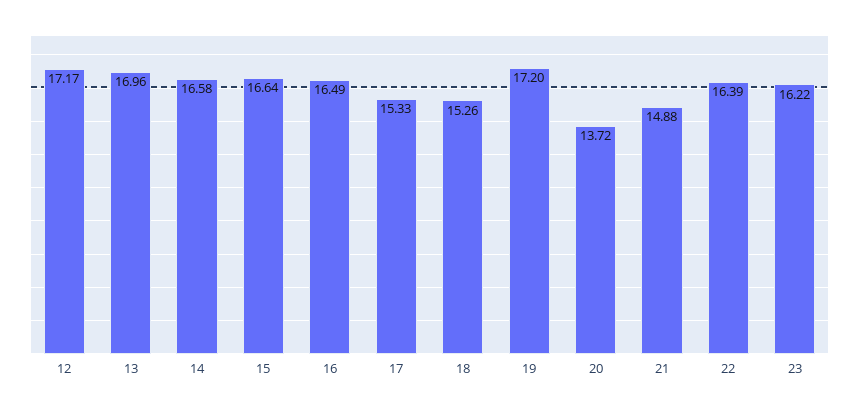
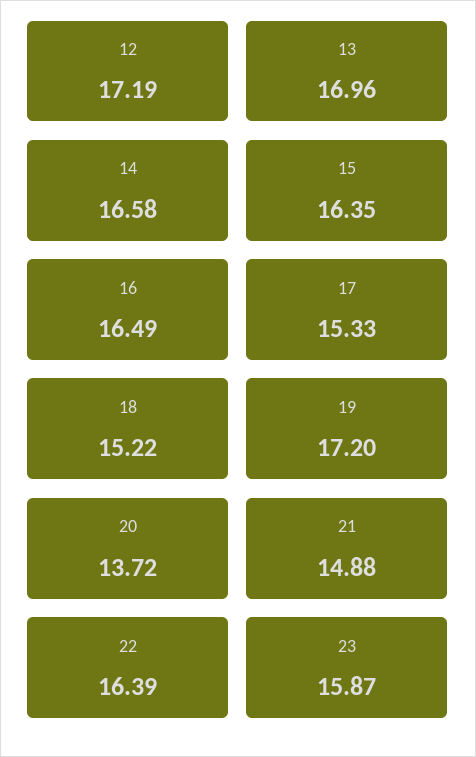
12: 17.17 -> 17.19
15: 16.64 -> 16.35
18: 15.26 -> 15.22
23: 16.22 -> 15.87

